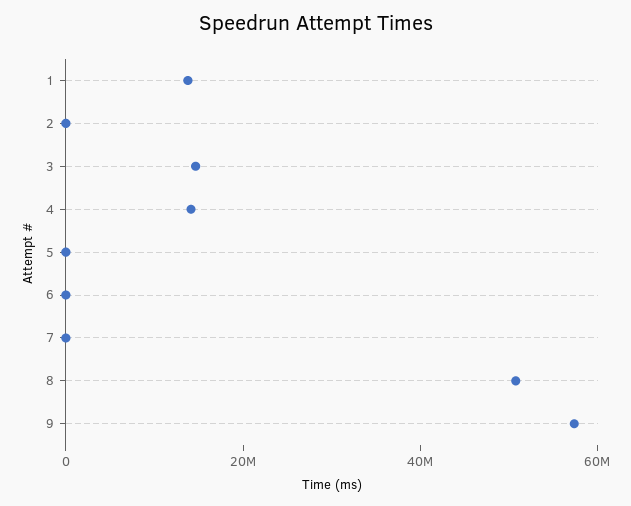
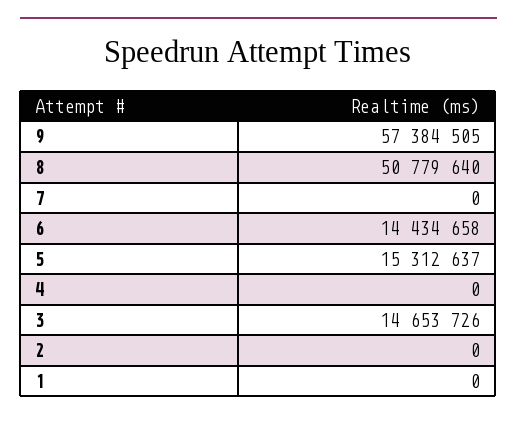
1: 15000000 -> 0
4: 15000000 -> 0
5: 0 -> 15312637
6: 0 -> 14434658

